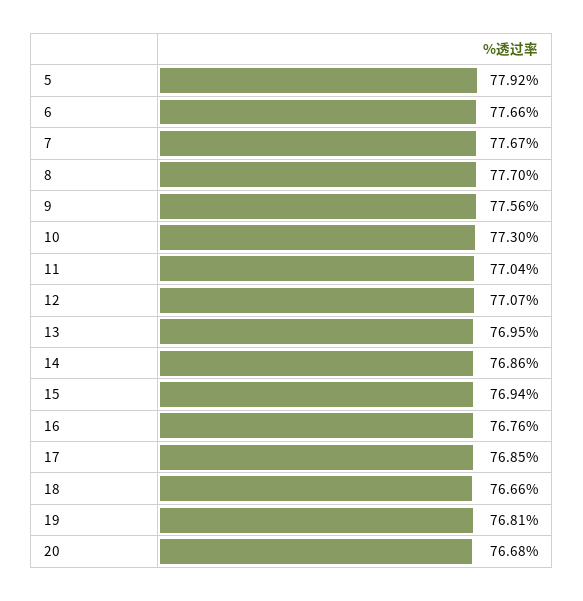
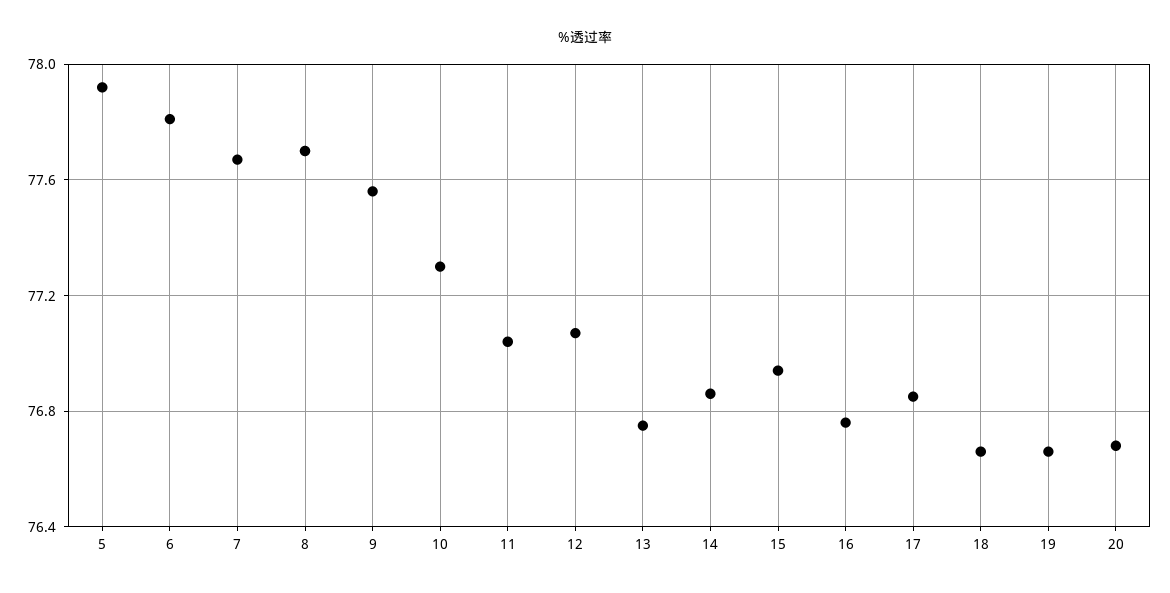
6: 77.66 -> 77.8
13: 76.95 -> 76.75
19: 76.81 -> 76.65

